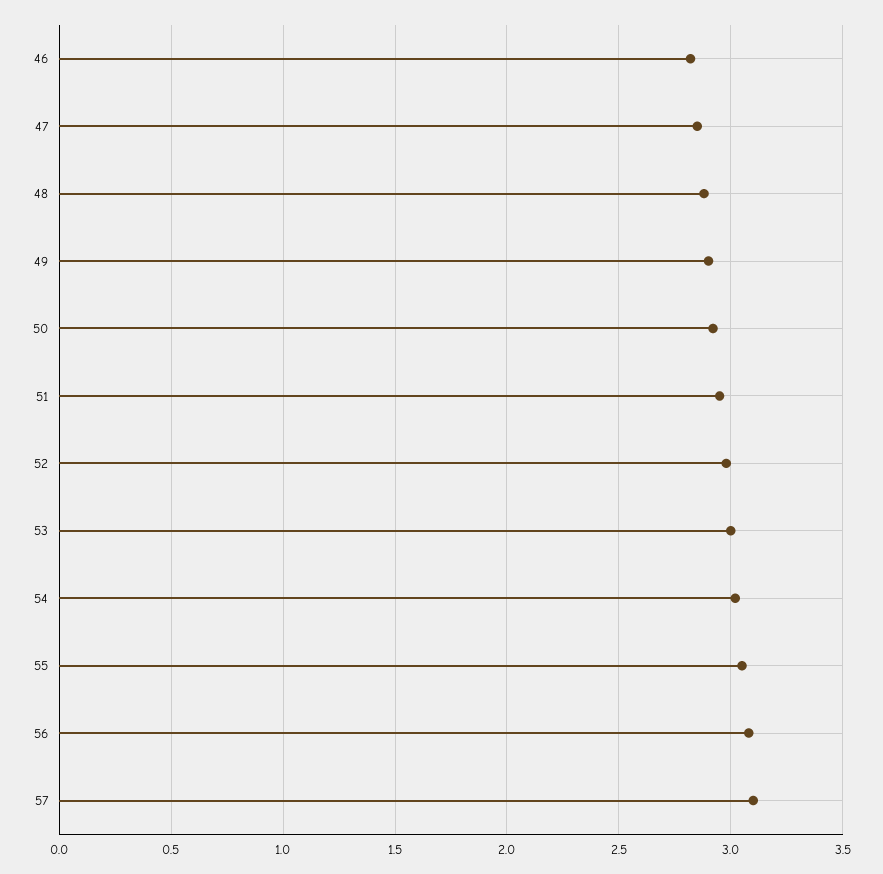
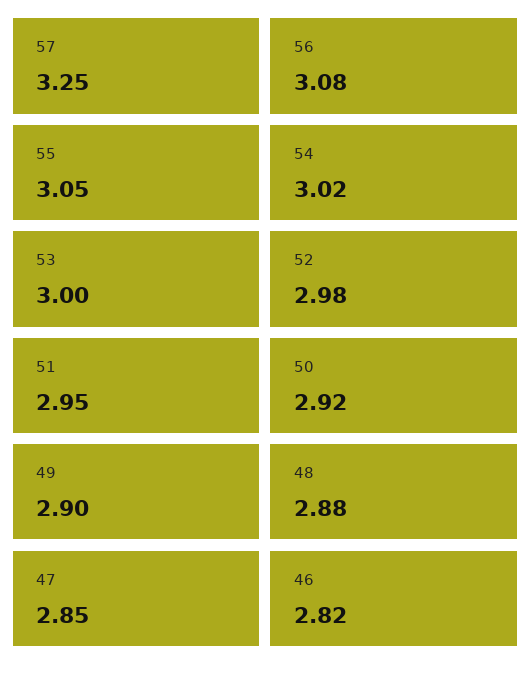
57: 3.1 -> 3.25

